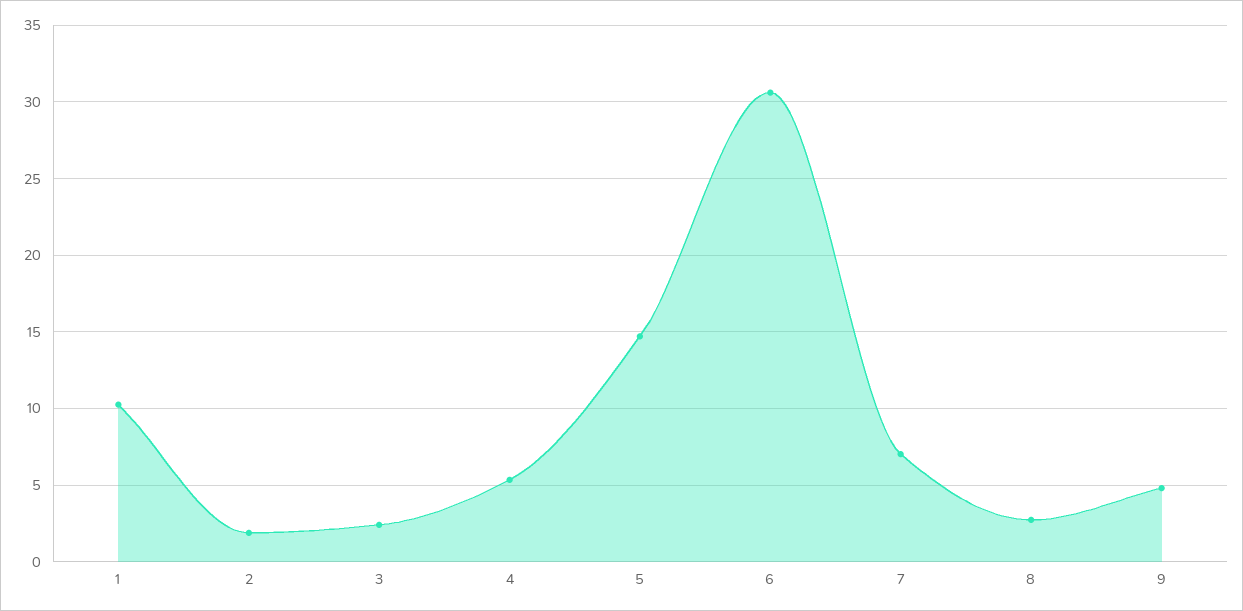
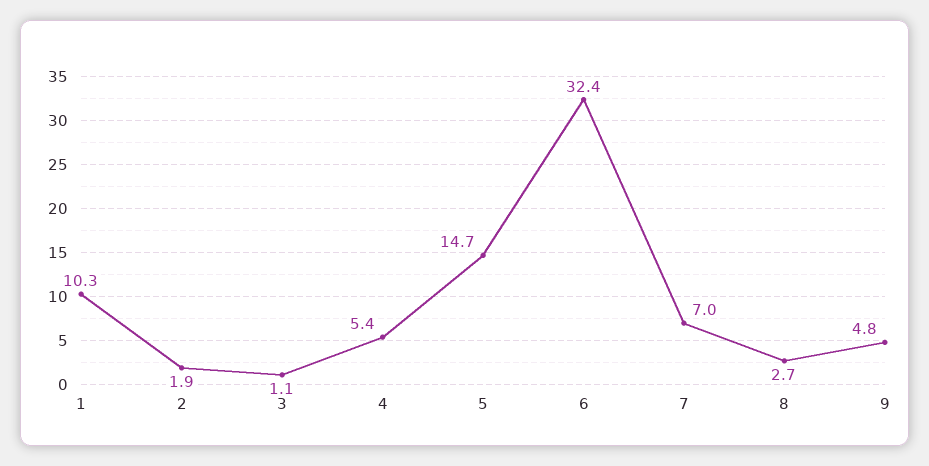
3: 2.5 -> 1.1
6: 30.5 -> 32.4

